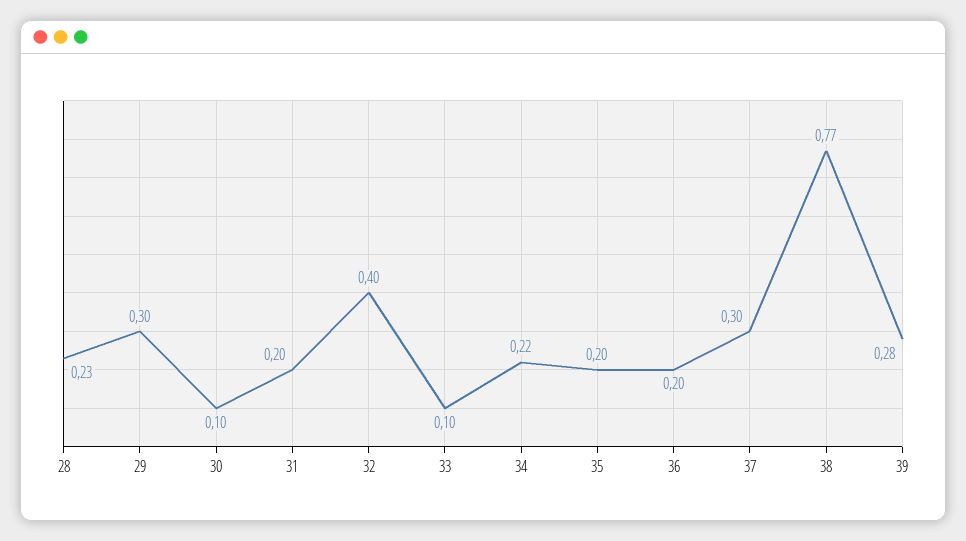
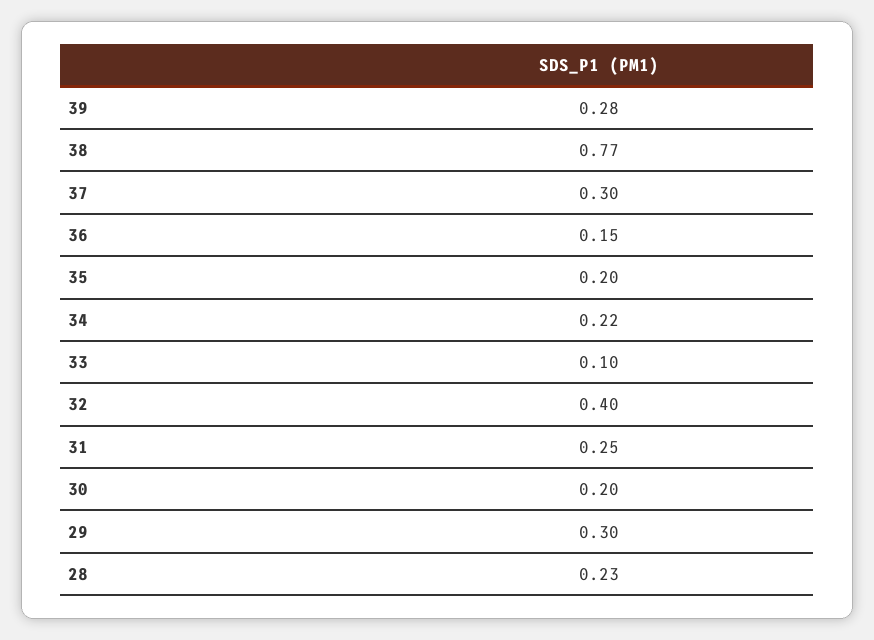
30: 0.1 -> 0.2
31: 0.2 -> 0.25
36: 0.2 -> 0.15

